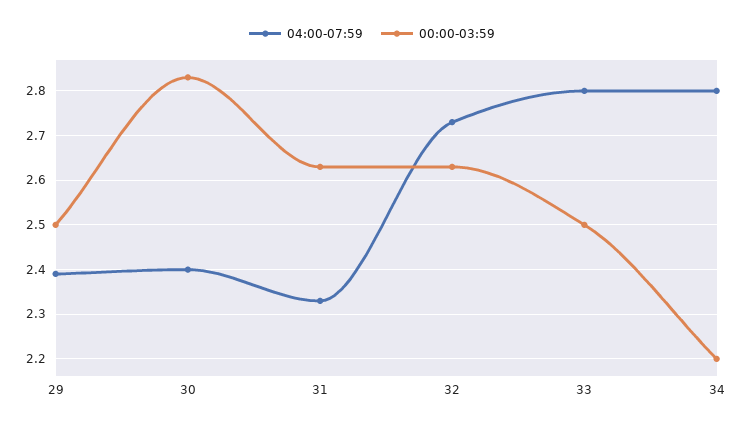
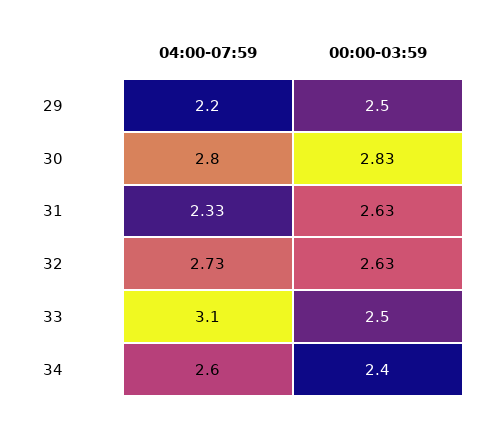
04:00-07:59, 29: 2.4 -> 2.2
04:00-07:59, 30: 2.4 -> 2.8
04:00-07:59, 33: 2.8 -> 3.1
04:00-07:59, 34: 2.8 -> 2.6
00:00-03:59, 34: 2.2 -> 2.4

